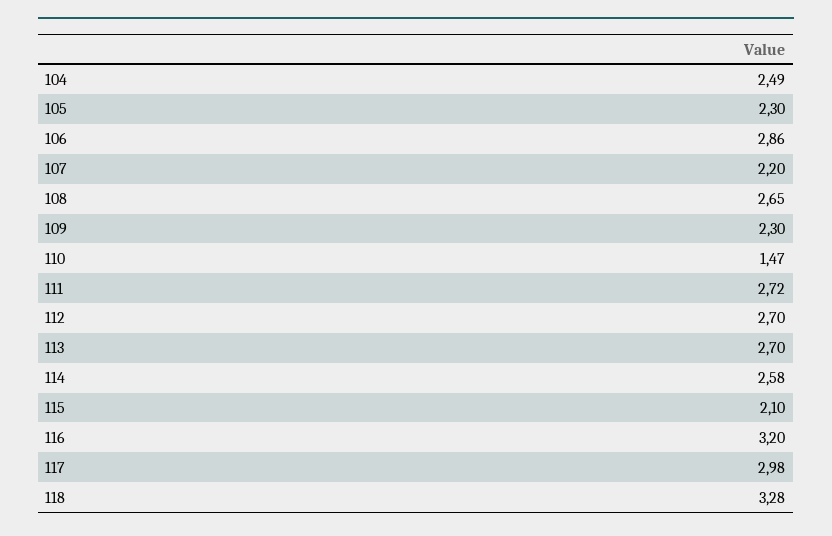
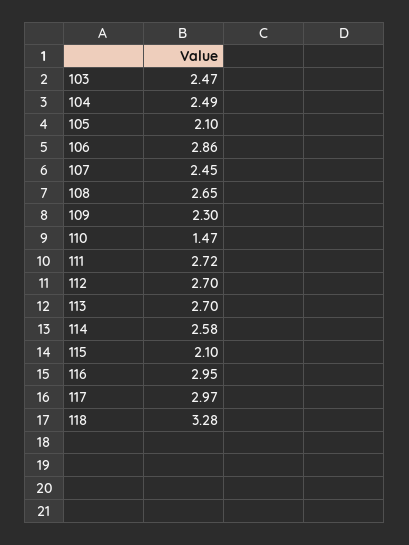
105: 2.3 -> 2.1
107: 2.2 -> 2.45
116: 3.2 -> 2.95
117: 2.98 -> 2.97
103: none -> 2.47

